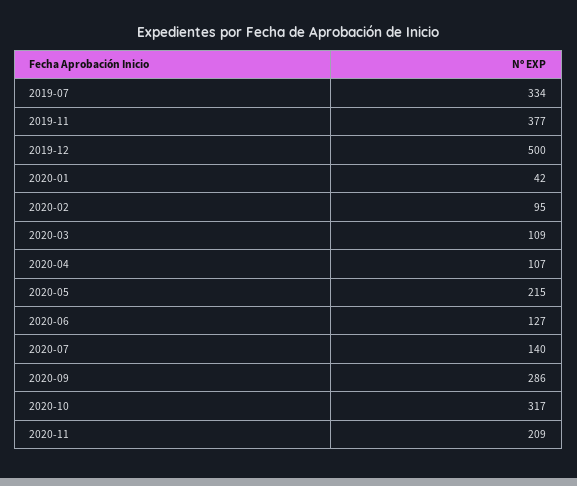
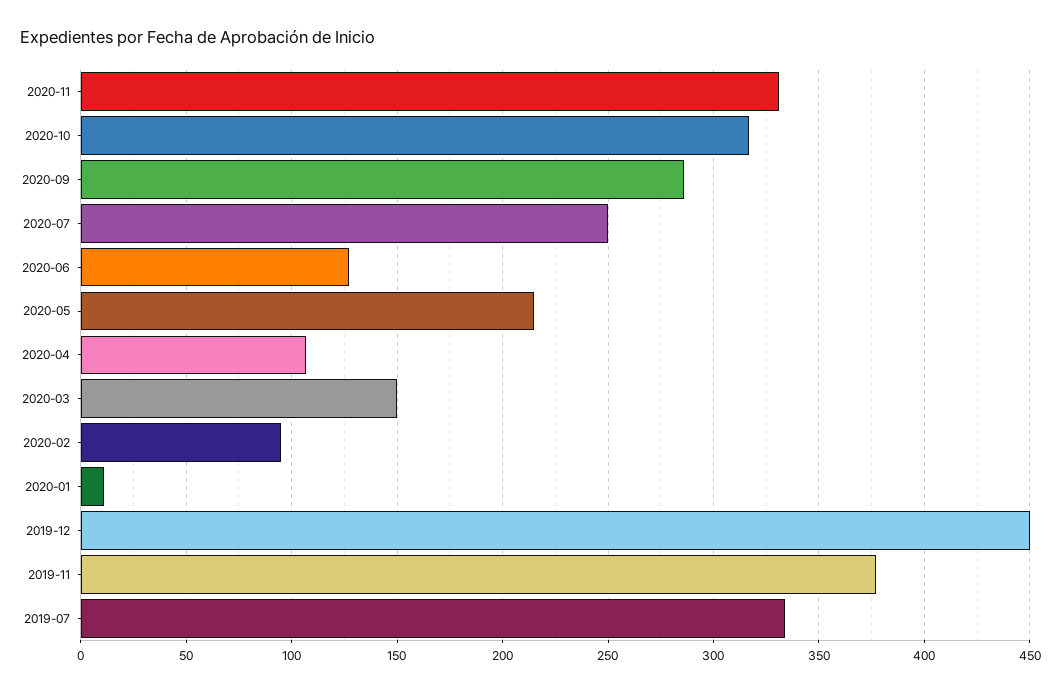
2019-12: 500 -> 450
2020-01: 42 -> 10
2020-03: 109 -> 150
2020-07: 140 -> 250
2020-11: 209 -> 330

